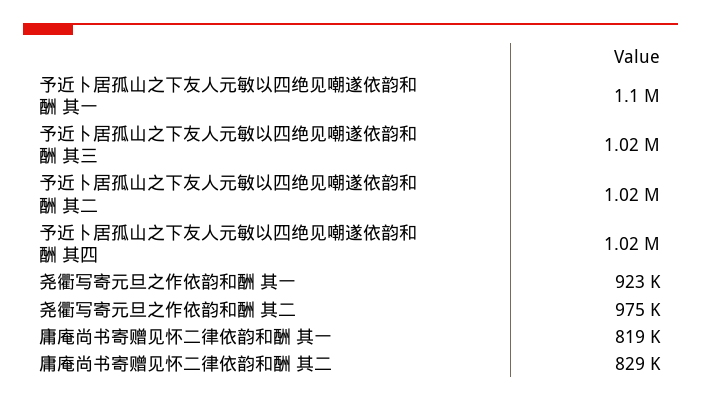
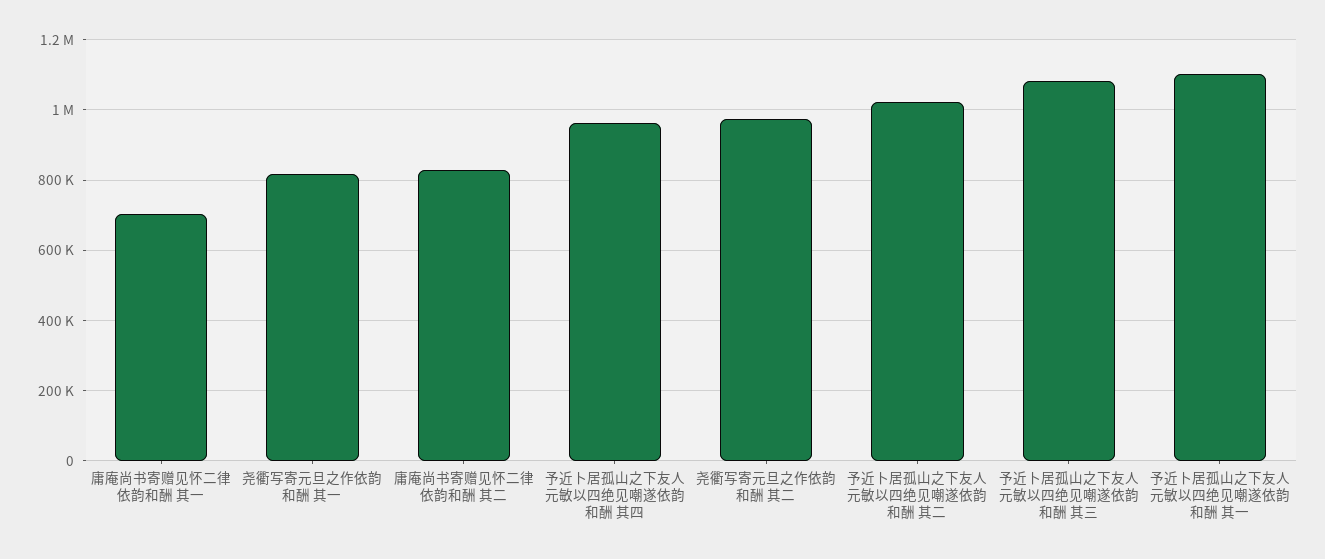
予近卜居孤山之下友人元敏以四绝见嘲遂依韵和酬 其三: 1020000 -> 1080000
予近卜居孤山之下友人元敏以四绝见嘲遂依韵和酬 其四: 1020000 -> 960000
尧衢写寄元旦之作依韵和酬 其一: 923000 -> 820000
庸庵尚书寄赠见怀二律依韵和酬 其一: 819000 -> 700000

